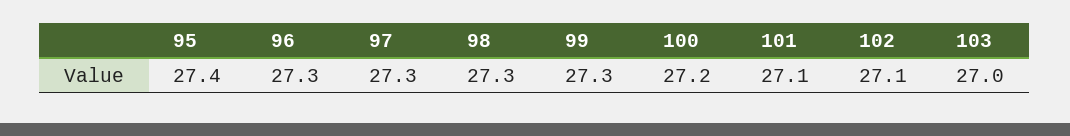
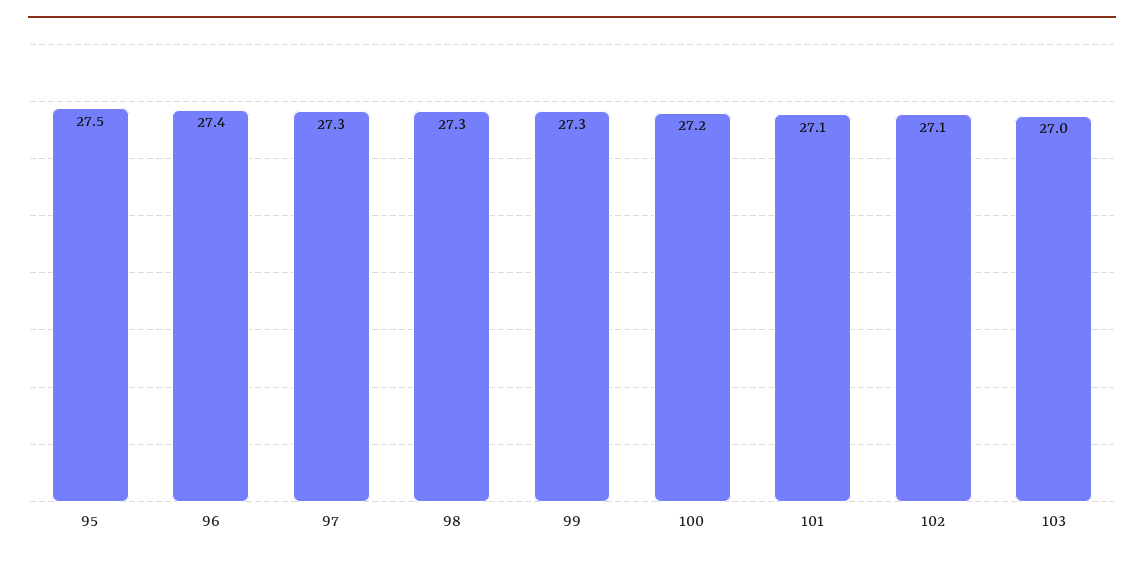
95: 27.4 -> 27.5
96: 27.3 -> 27.4

